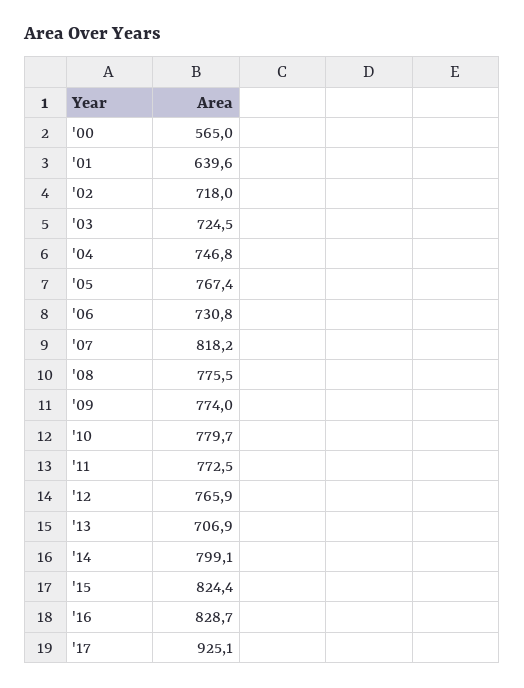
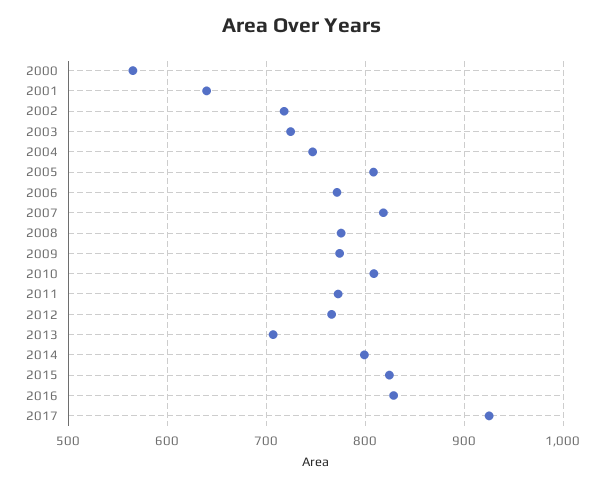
'05: 767.4 -> 810
'06: 730.8 -> 770
'10: 779.7 -> 810

